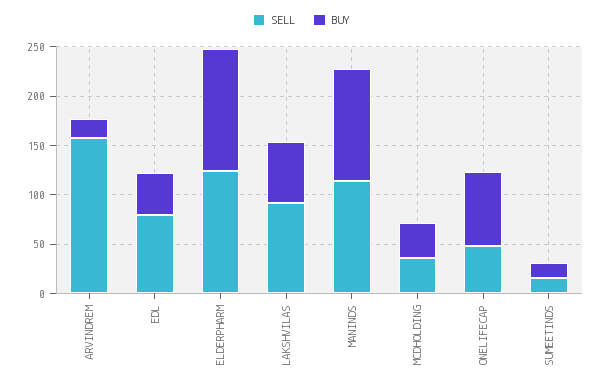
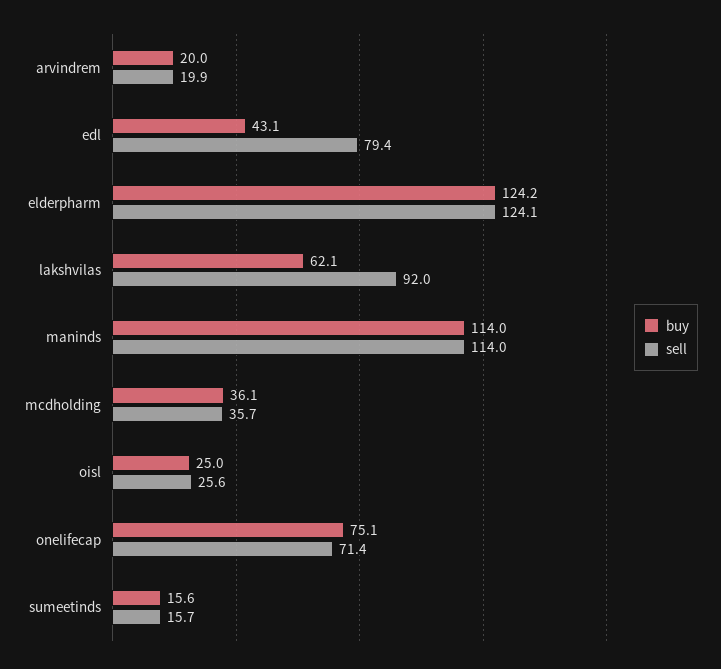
SELL, ARVINDREM: 160 -> 19.9
SELL, ONELIFECAP: 50 -> 71.4
BUY, oisl: none -> 25
SELL, oisl: none -> 25.6

